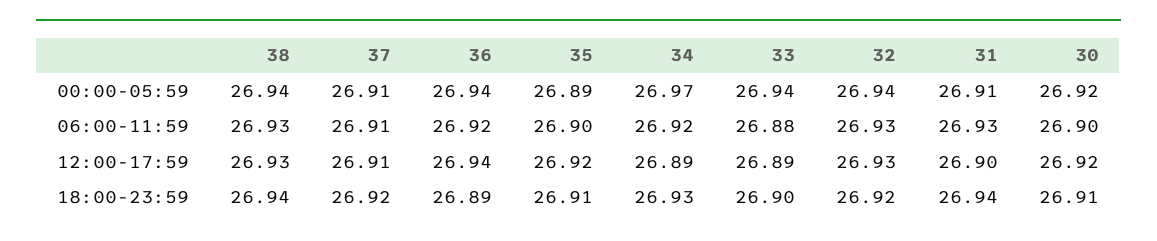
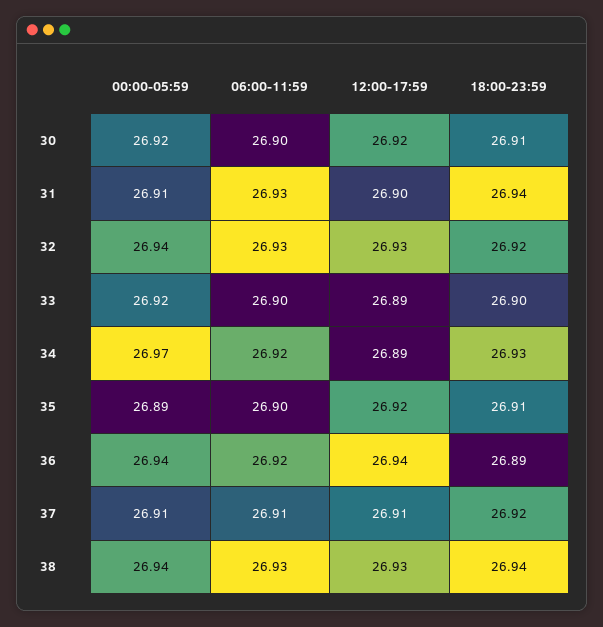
33, 00:00-05:59: 26.94 -> 26.92
33, 06:00-11:59: 26.88 -> 26.9

